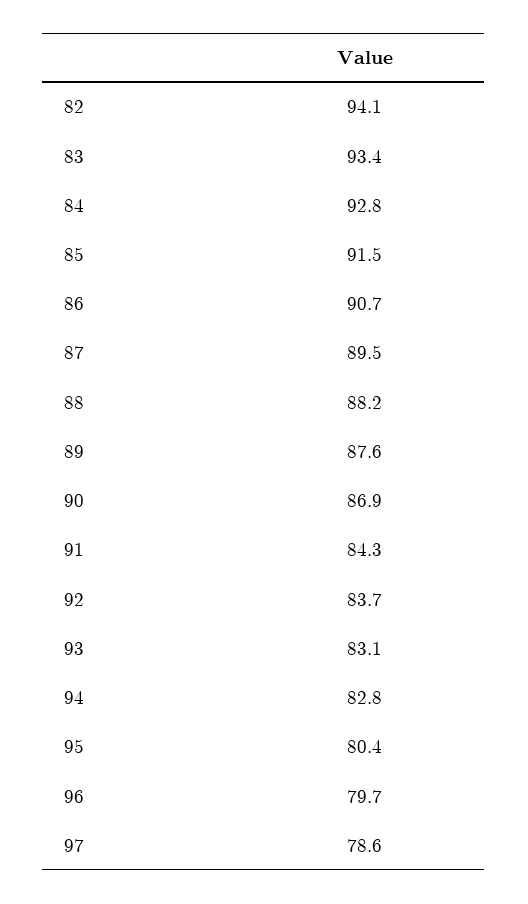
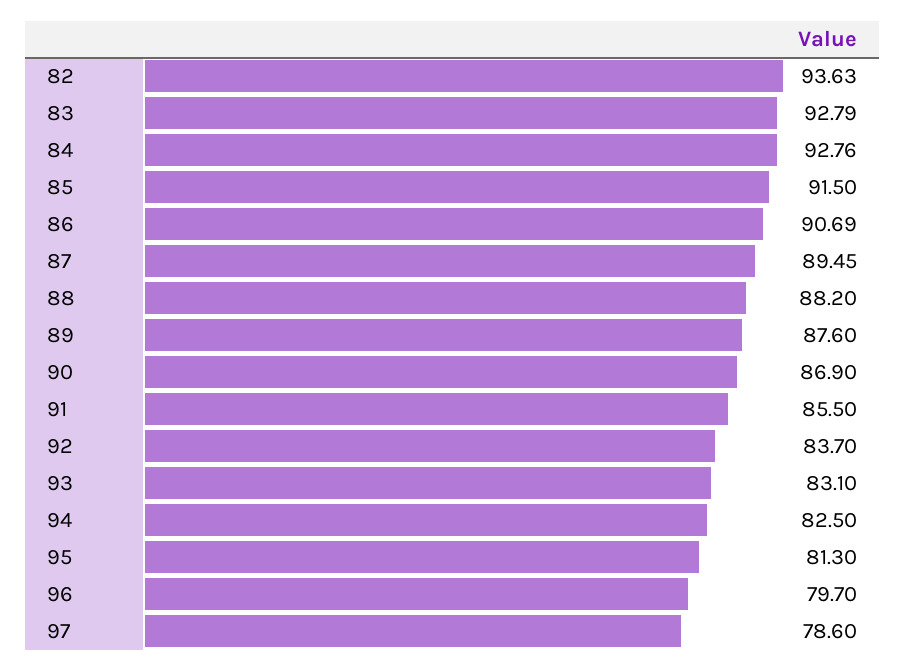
82: 94.1 -> 93.63
83: 93.4 -> 92.79
91: 84.3 -> 85.5
94: 82.8 -> 82.5
95: 80.4 -> 81.3

